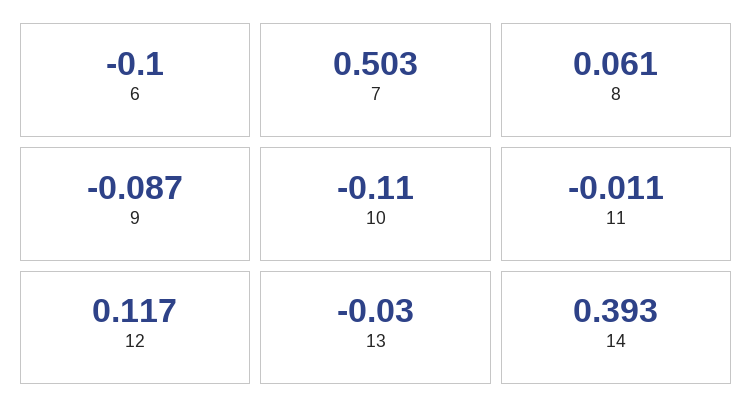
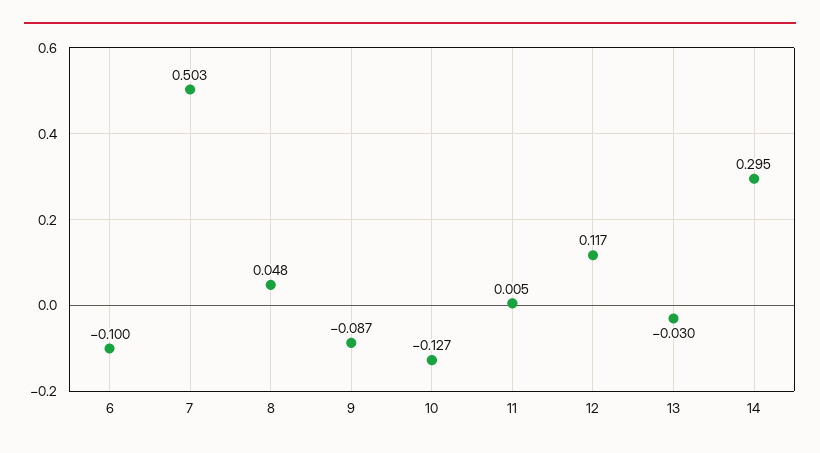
8: 0.061 -> 0.048
10: -0.11 -> -0.127
11: -0.011 -> 0.005
14: 0.393 -> 0.295

